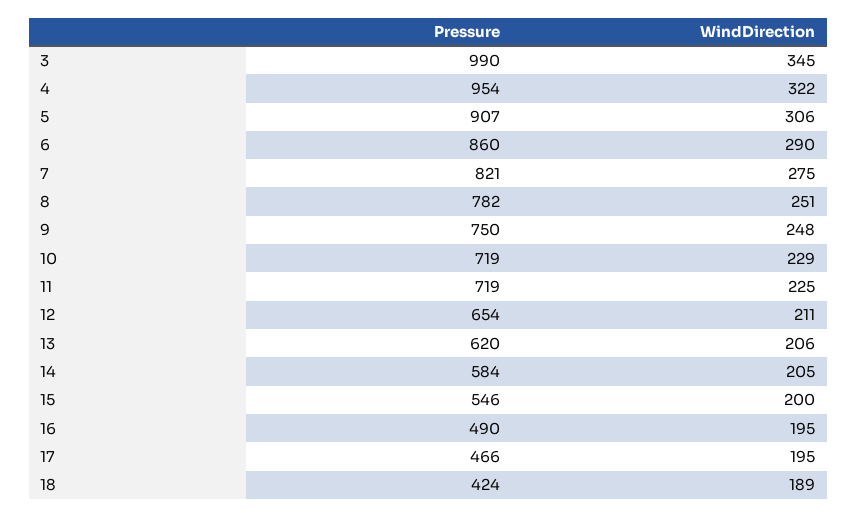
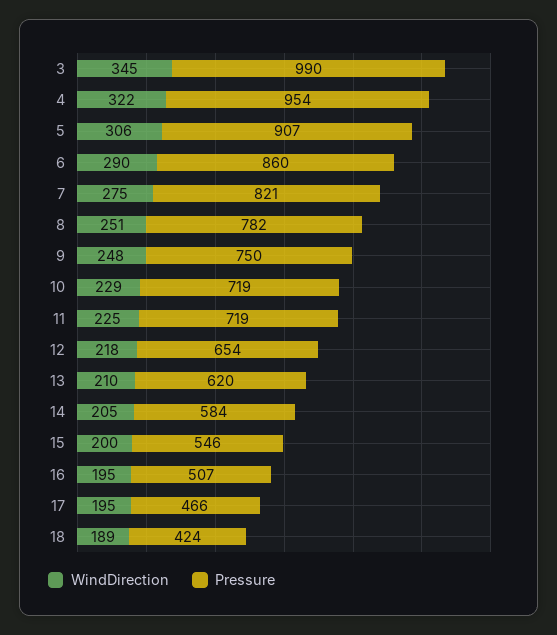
WindDirection, 12: 211 -> 218
WindDirection, 13: 206 -> 210
Pressure, 16: 490 -> 507

